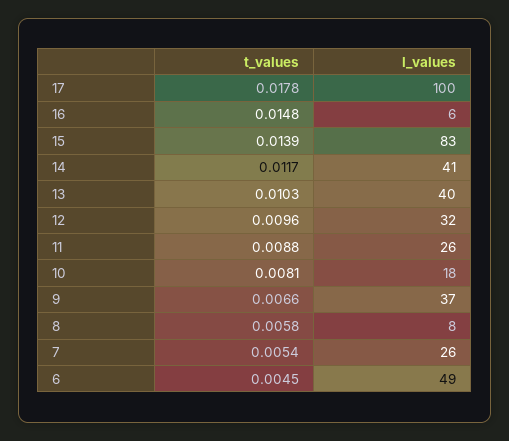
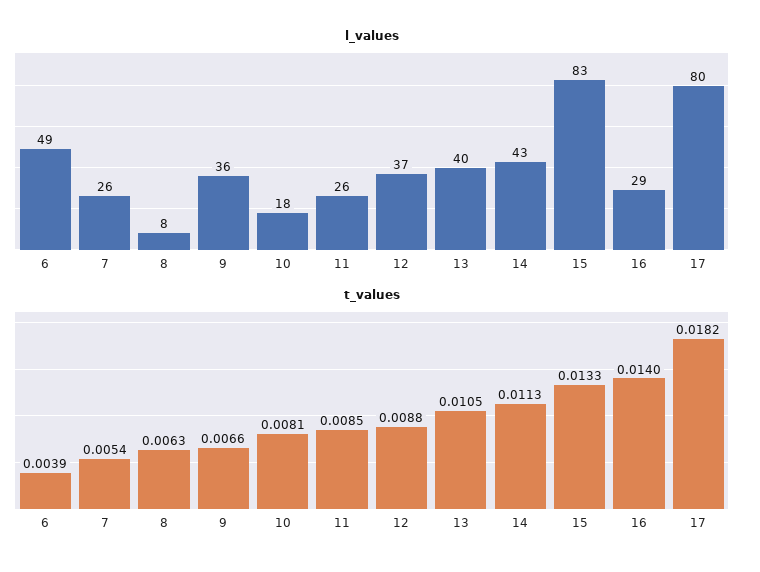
t_values, 17: 0.0178 -> 0.0182
l_values, 17: 100 -> 80
t_values, 16: 0.0148 -> 0.014
l_values, 16: 6 -> 29
t_values, 15: 0.0139 -> 0.0133
t_values, 14: 0.0117 -> 0.0113
l_values, 14: 41 -> 43
t_values, 13: 0.0103 -> 0.0105
t_values, 12: 0.0096 -> 0.0088
l_values, 12: 32 -> 37
t_values, 11: 0.0088 -> 0.0085
l_values, 9: 37 -> 36
t_values, 8: 0.0058 -> 0.0063
t_values, 6: 0.0045 -> 0.0039

